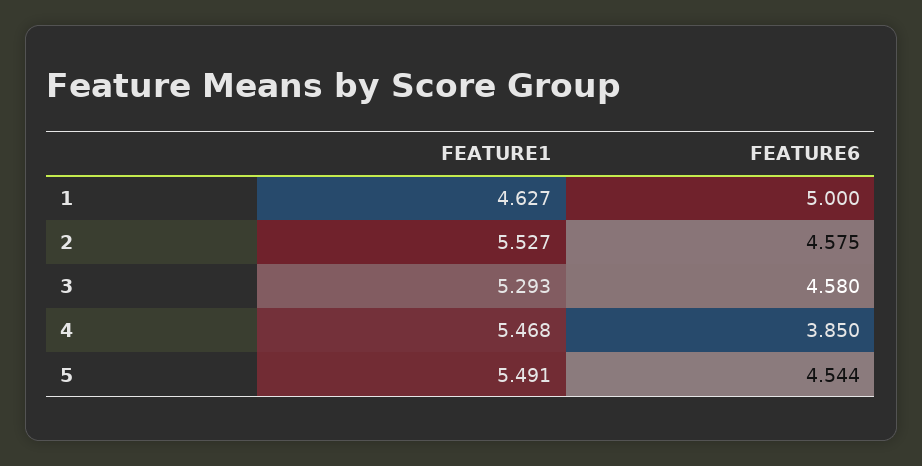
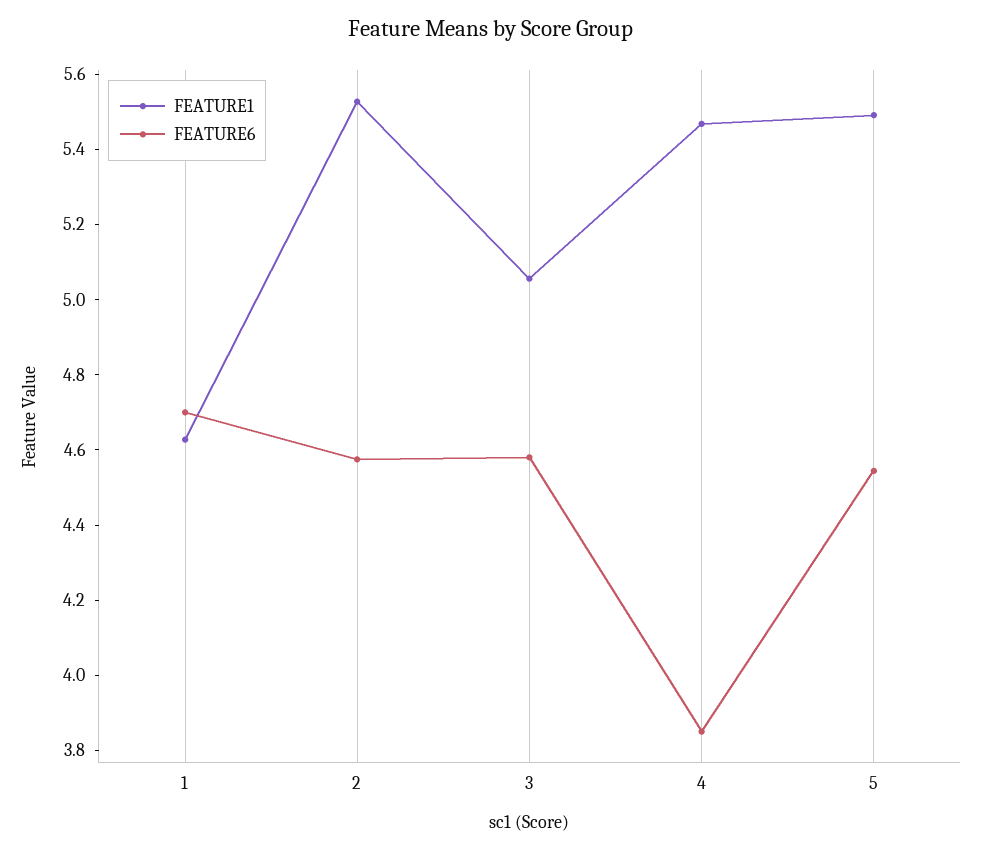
FEATURE6, 1: 5 -> 4.7
FEATURE1, 3: 5.293 -> 5.05

